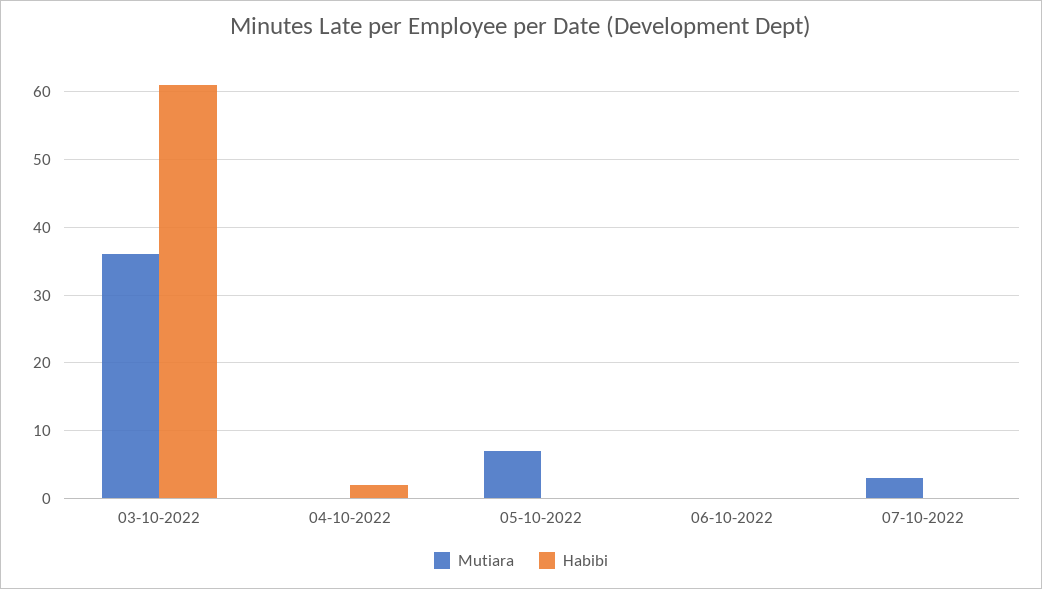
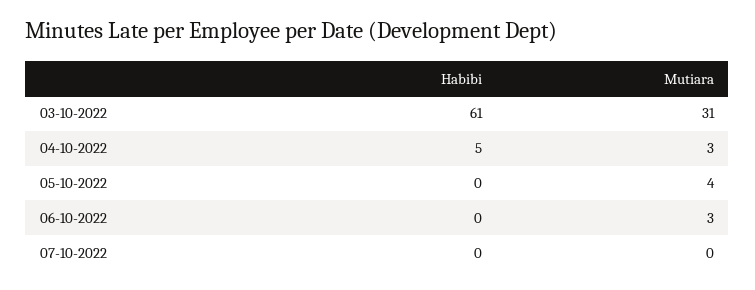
Mutiara, 03-10-2022: 36 -> 31
Mutiara, 04-10-2022: 0 -> 3
Habibi, 04-10-2022: 2 -> 5
Mutiara, 05-10-2022: 7 -> 4
Mutiara, 06-10-2022: 0 -> 3
Mutiara, 07-10-2022: 3 -> 0

